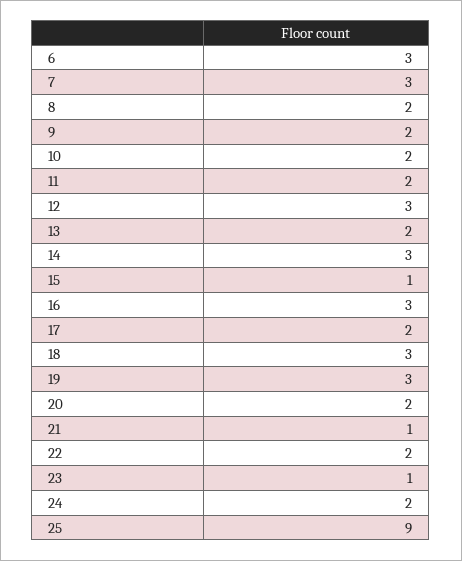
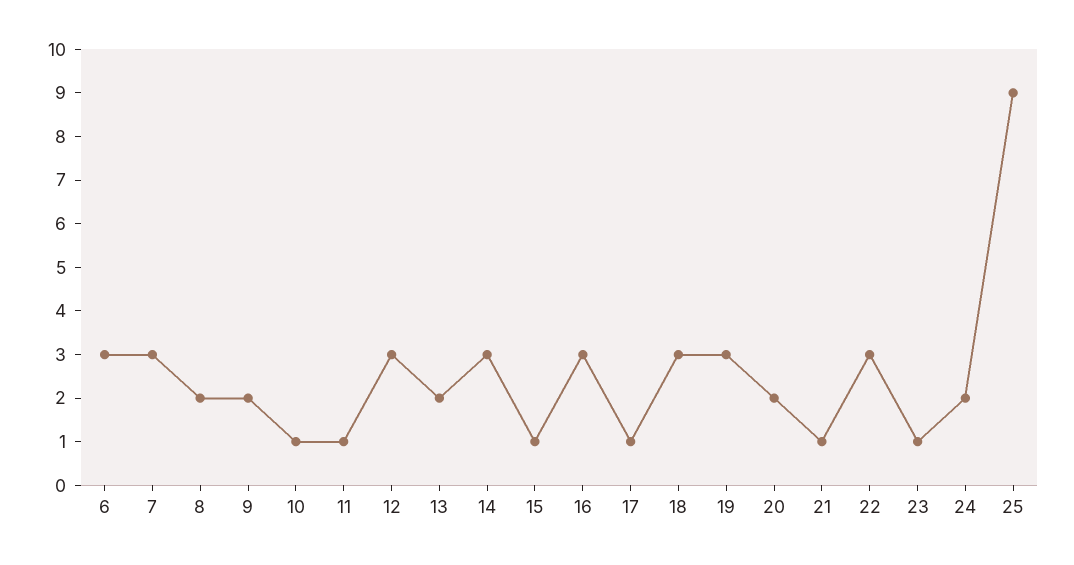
10: 2 -> 1
11: 2 -> 1
17: 2 -> 1
22: 2 -> 3

